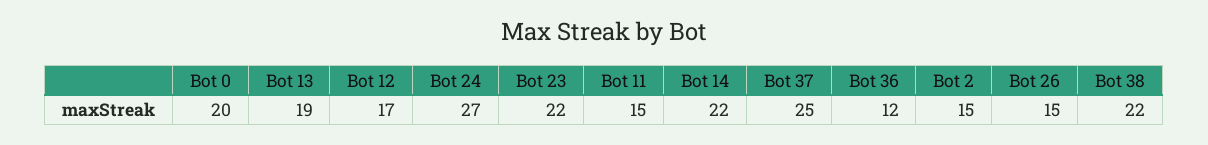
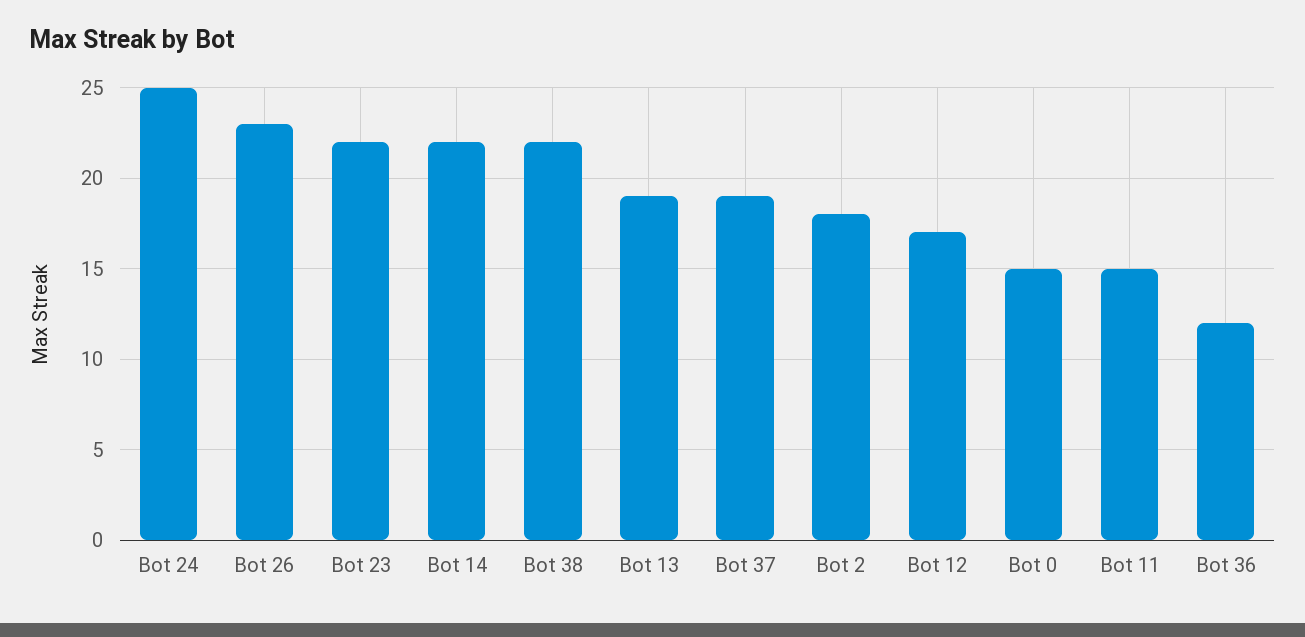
Bot 0: 20 -> 15
Bot 24: 27 -> 25
Bot 37: 25 -> 19
Bot 2: 15 -> 18
Bot 26: 15 -> 23

